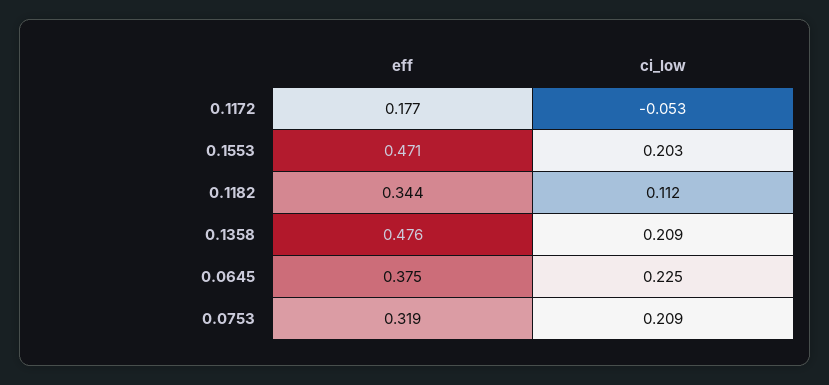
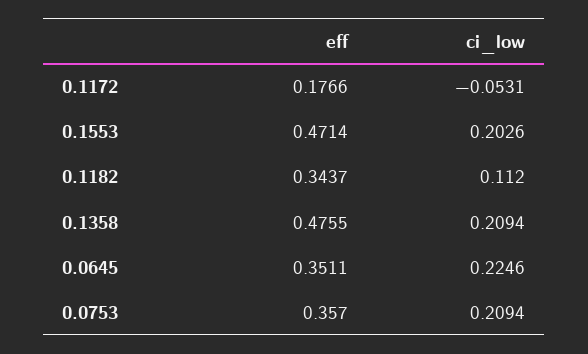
eff, 0.0645: 0.375 -> 0.3511
eff, 0.0753: 0.319 -> 0.357

